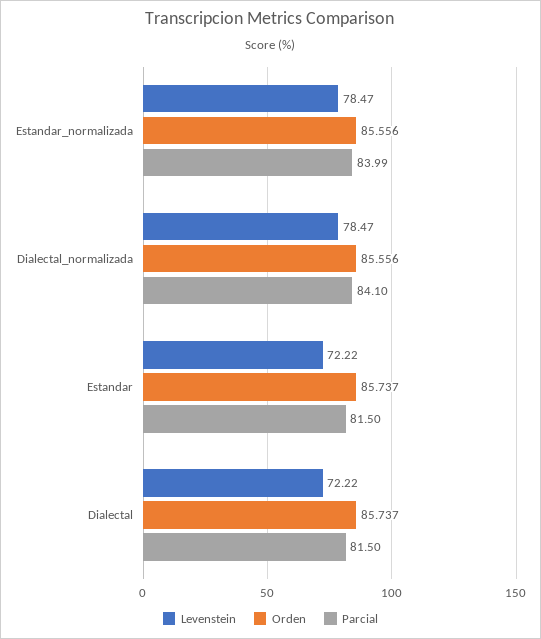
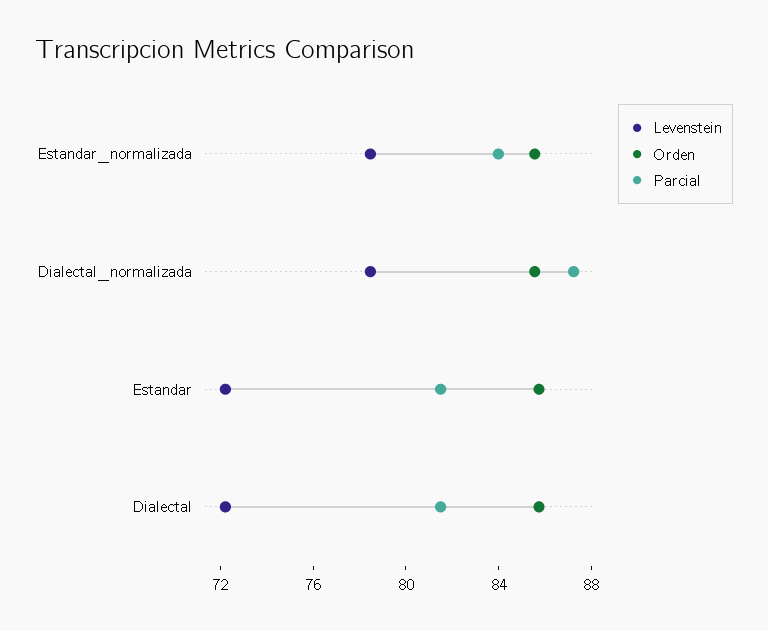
Parcial, Dialectal_normalizada: 84.1 -> 87

